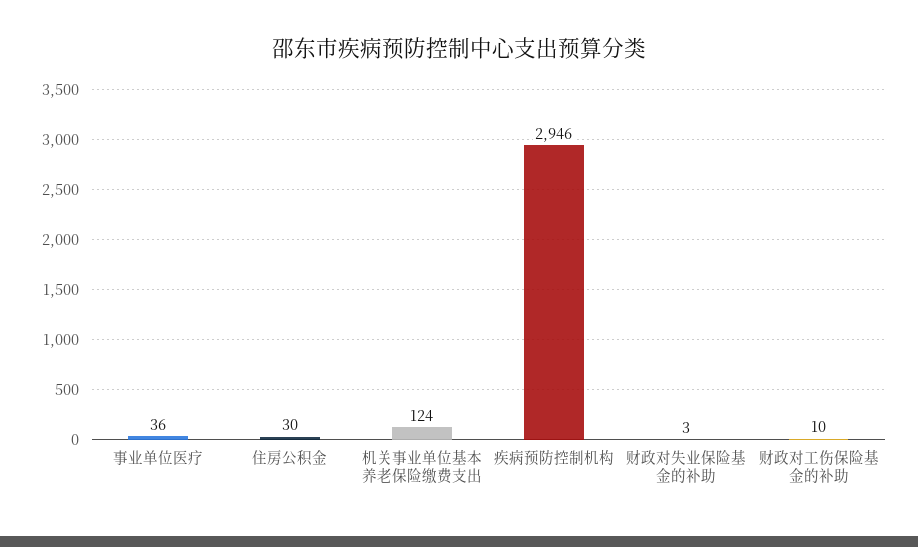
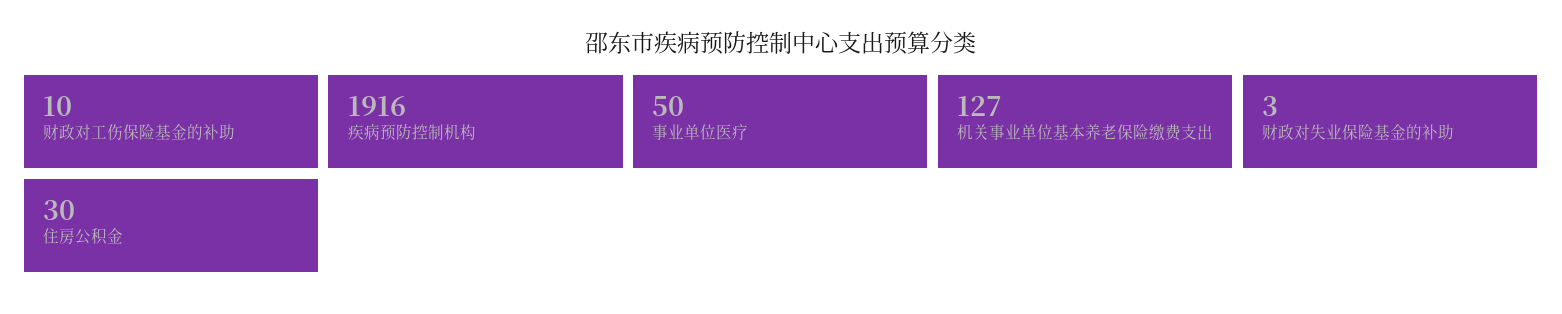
事业单位医疗: 36 -> 50
机关事业单位基本养老保险缴费支出: 124 -> 127
疾病预防控制机构: 2946 -> 1916

